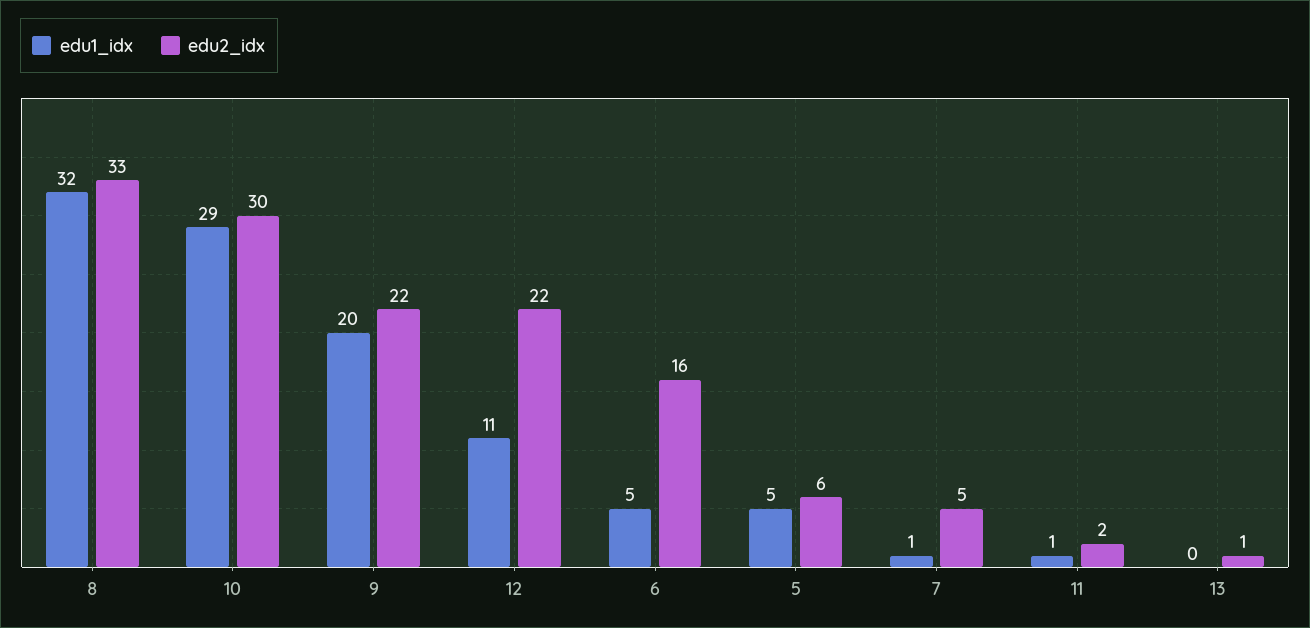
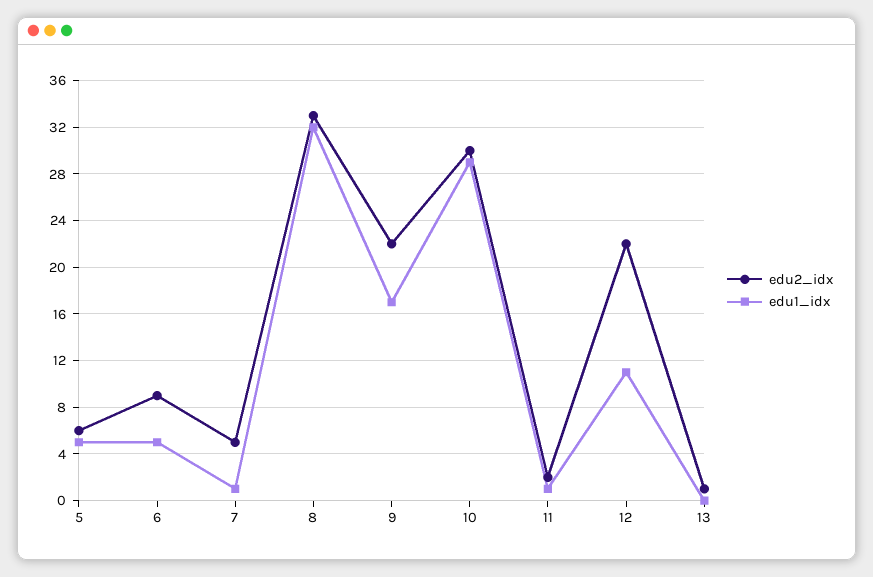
edu1_idx, 9: 20 -> 17
edu2_idx, 6: 16 -> 9

